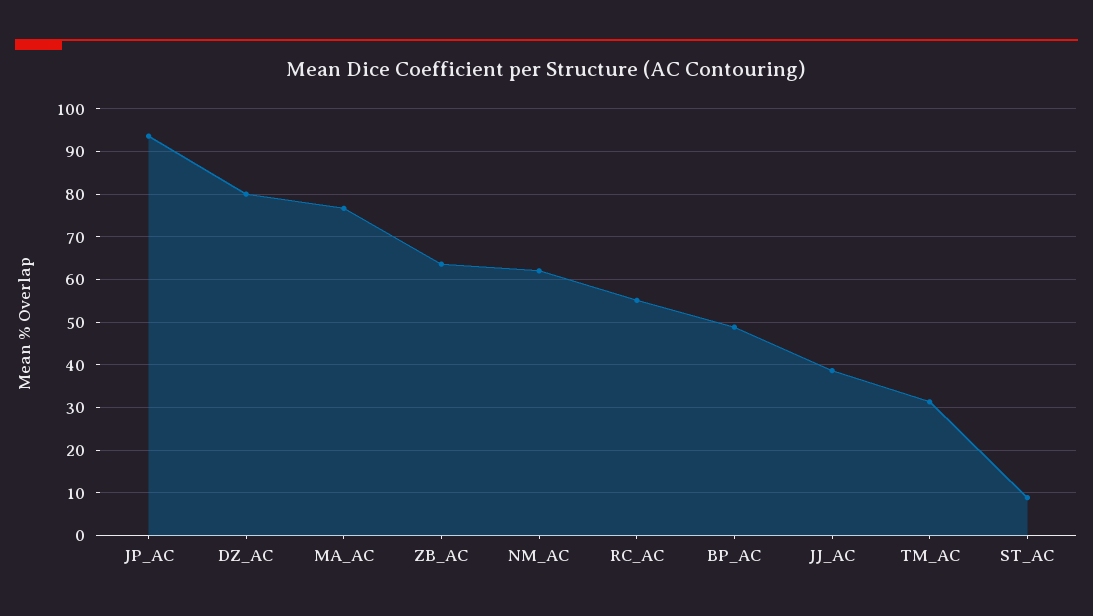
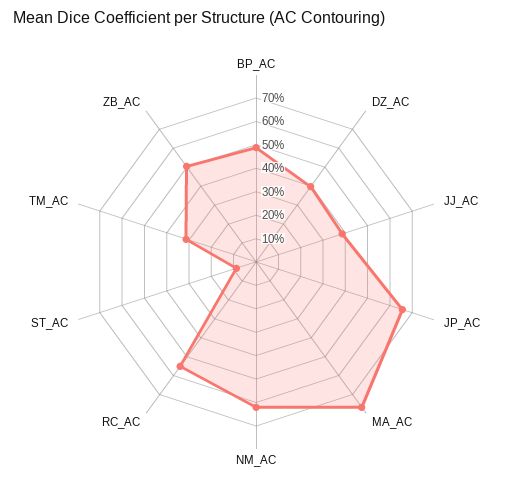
JP_AC: 94 -> 65
DZ_AC: 80 -> 40
ZB_AC: 64 -> 50

